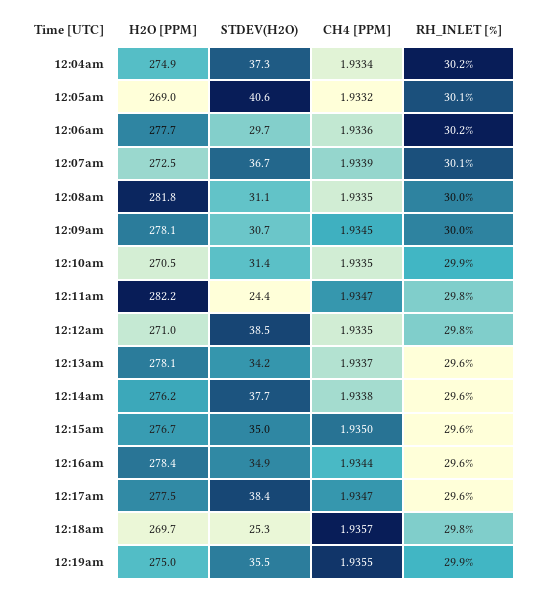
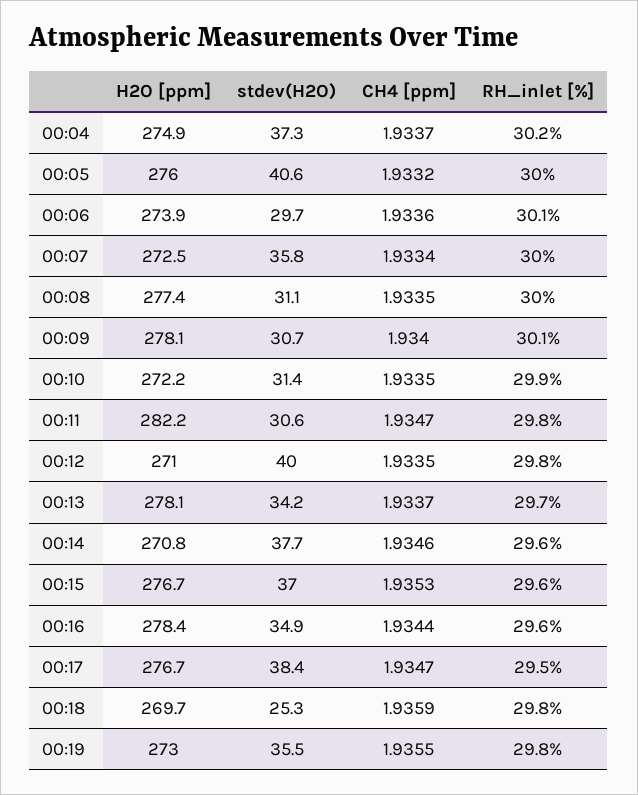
CH4 [PPM], 12:04am: 1.9334 -> 1.9337
H2O [PPM], 12:05am: 269 -> 276
RH_INLET [%], 12:05am: 30.1 -> 30
H2O [PPM], 12:06am: 277.7 -> 273.9
RH_INLET [%], 12:06am: 30.2 -> 30.1
STDEV(H2O), 12:07am: 36.7 -> 35.8
CH4 [PPM], 12:07am: 1.9339 -> 1.9334
RH_INLET [%], 12:07am: 30.1 -> 30
H2O [PPM], 12:08am: 281.8 -> 277.4
CH4 [PPM], 12:09am: 1.9345 -> 1.934
RH_INLET [%], 12:09am: 30 -> 30.1
H2O [PPM], 12:10am: 270.5 -> 272.2
STDEV(H2O), 12:11am: 24.4 -> 30.6
STDEV(H2O), 12:12am: 38.5 -> 40
RH_INLET [%], 12:13am: 29.6 -> 29.7
H2O [PPM], 12:14am: 276.2 -> 270.8
CH4 [PPM], 12:14am: 1.9338 -> 1.9346
STDEV(H2O), 12:15am: 35 -> 37
CH4 [PPM], 12:15am: 1.935 -> 1.9353
H2O [PPM], 12:17am: 277.5 -> 276.7
RH_INLET [%], 12:17am: 29.6 -> 29.5
CH4 [PPM], 12:18am: 1.9357 -> 1.9359
H2O [PPM], 12:19am: 275 -> 273
RH_INLET [%], 12:19am: 29.9 -> 29.8

